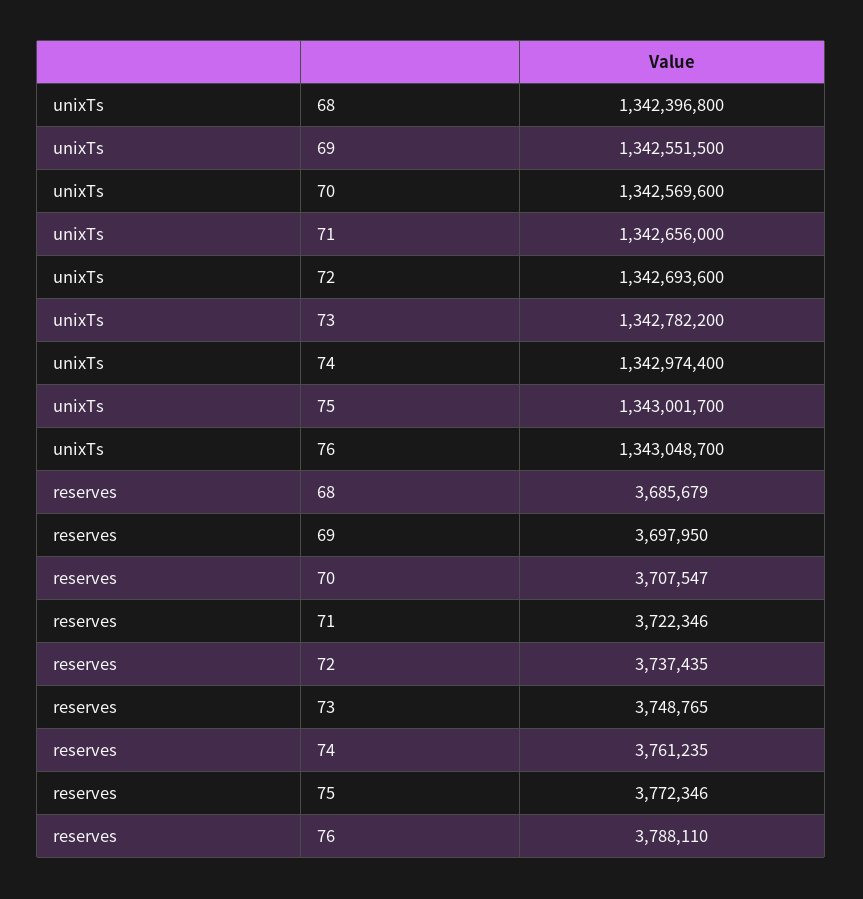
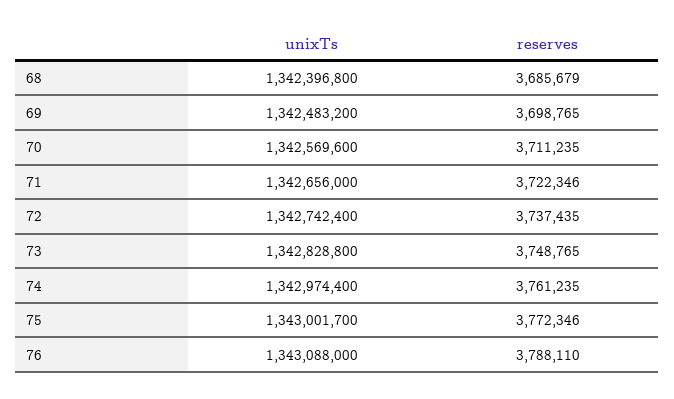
unixTs, 69: 1342551500 -> 1342483200
unixTs, 72: 1342693600 -> 1342742400
unixTs, 73: 1342782200 -> 1342828800
unixTs, 76: 1343048700 -> 1343088000
reserves, 69: 3697950 -> 3698765
reserves, 70: 3707547 -> 3711235

